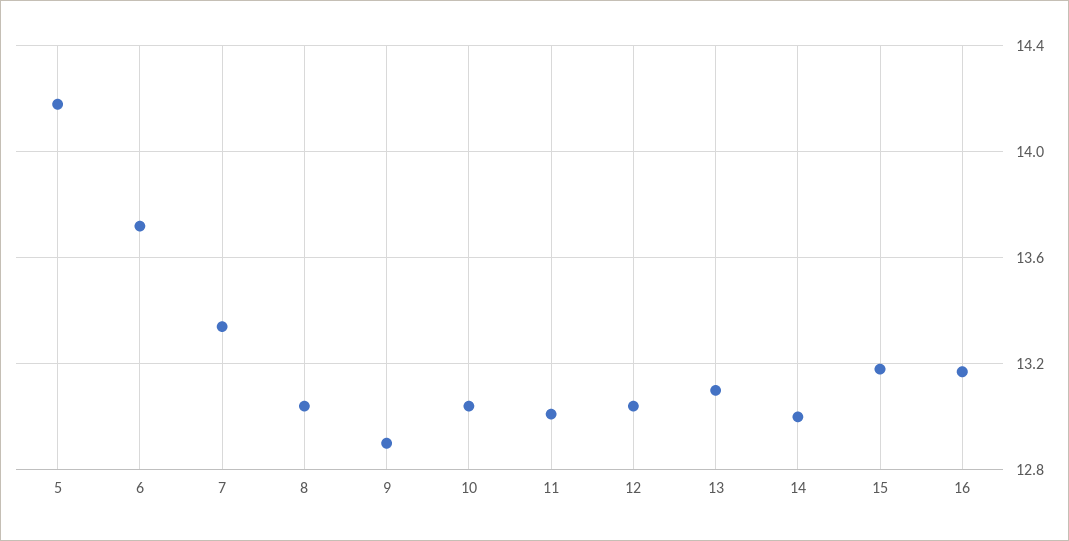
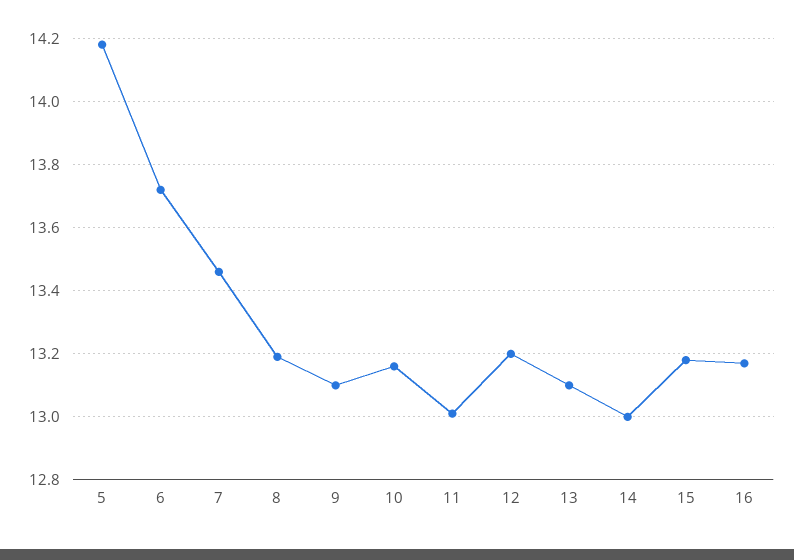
7: 13.35 -> 13.45
8: 13.05 -> 13.2
9: 12.9 -> 13.1
10: 13.05 -> 13.15
12: 13.05 -> 13.2

